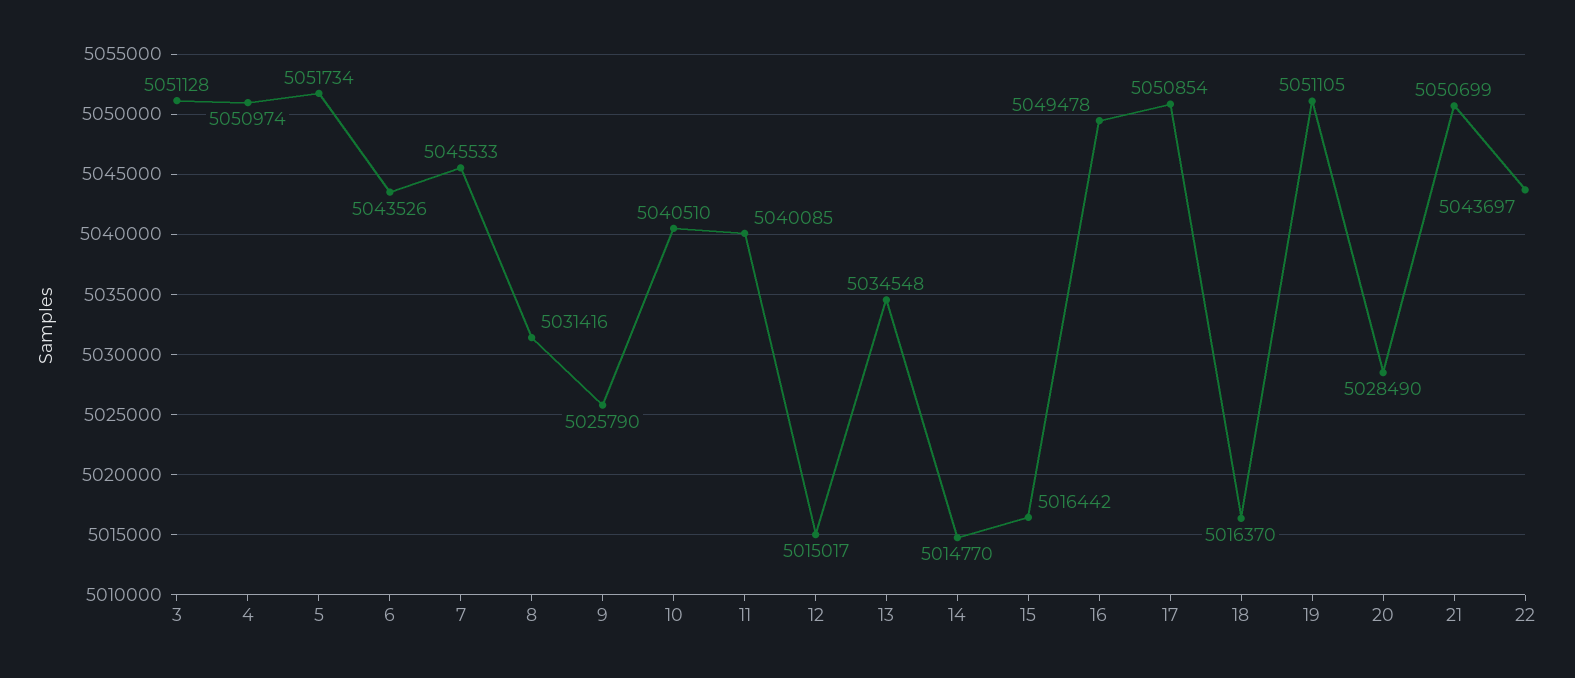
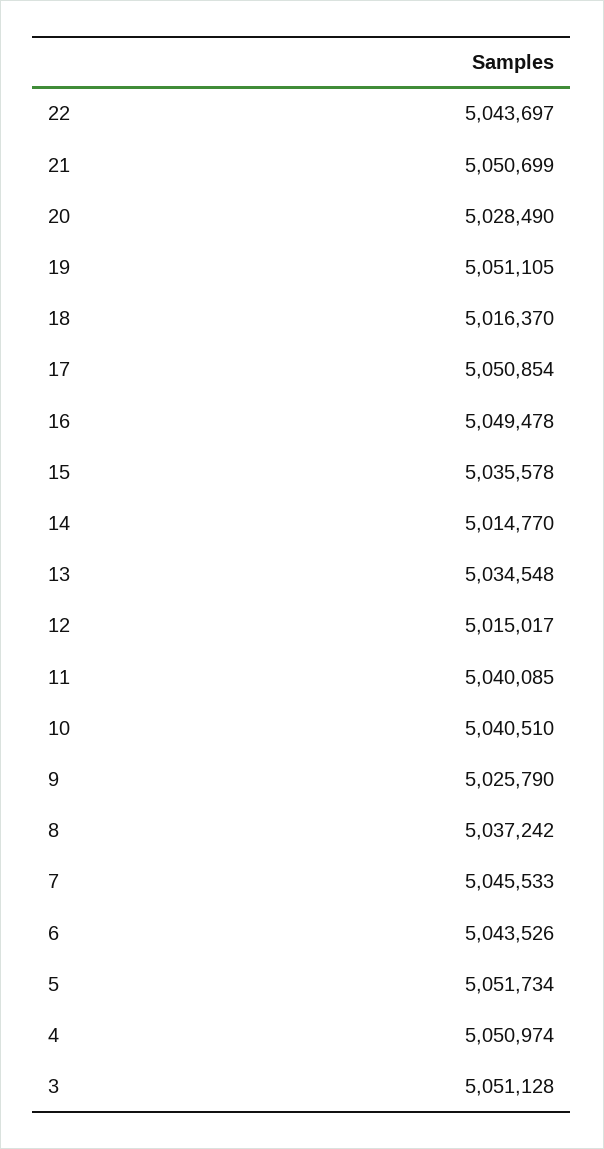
8: 5031416 -> 5037242
15: 5016442 -> 5035578

